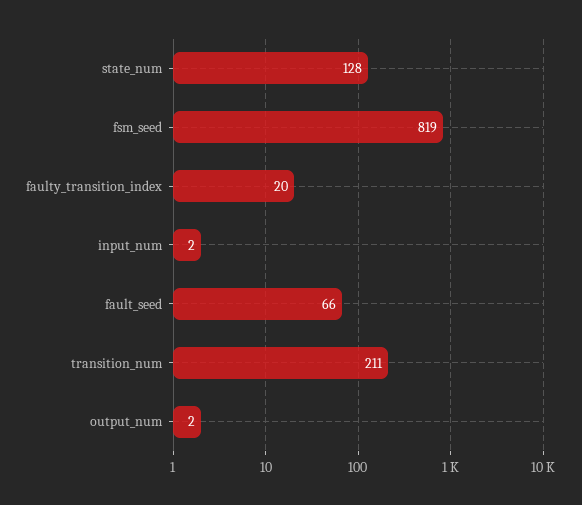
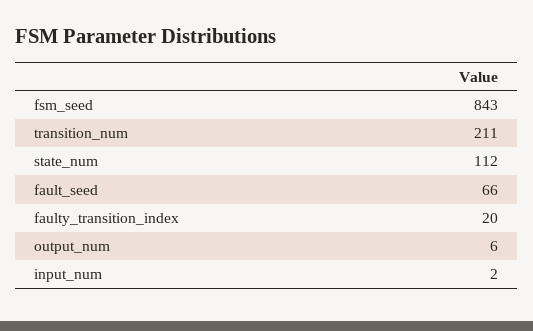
state_num: 128 -> 112
fsm_seed: 819 -> 843
output_num: 2 -> 6

